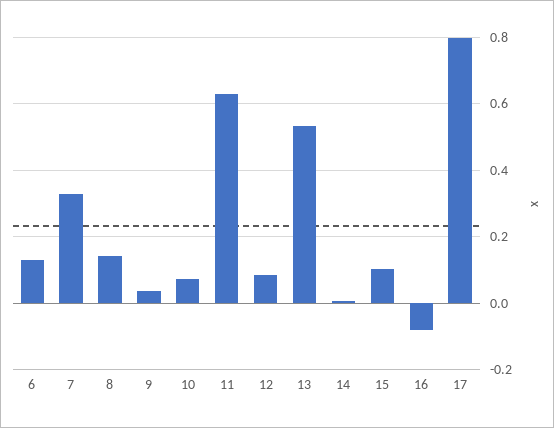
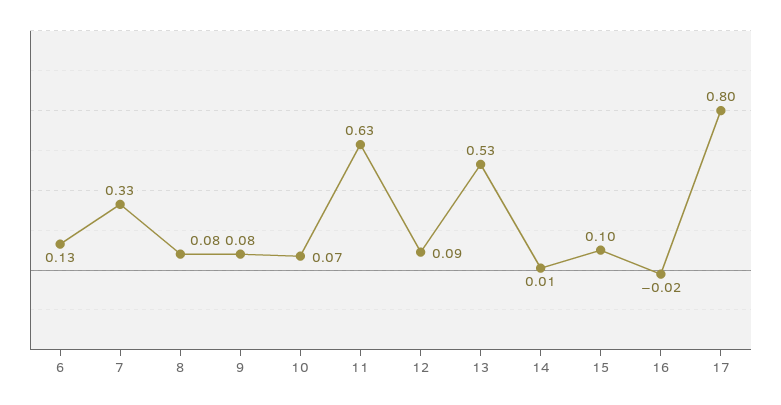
8: 0.14 -> 0.08
9: 0.04 -> 0.08
16: -0.08 -> -0.02

